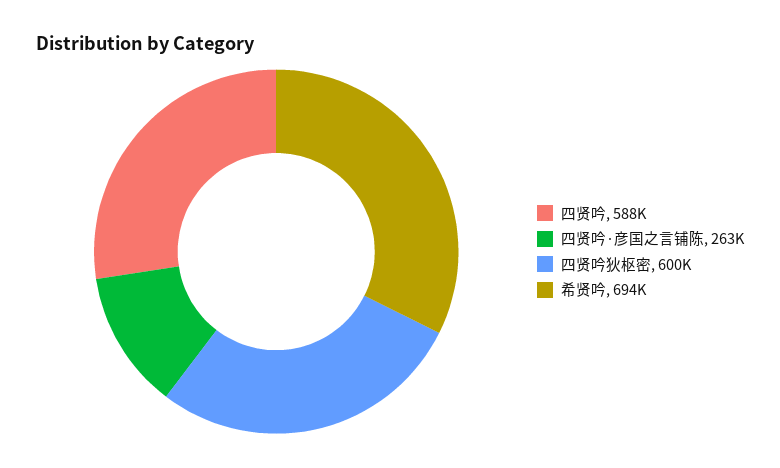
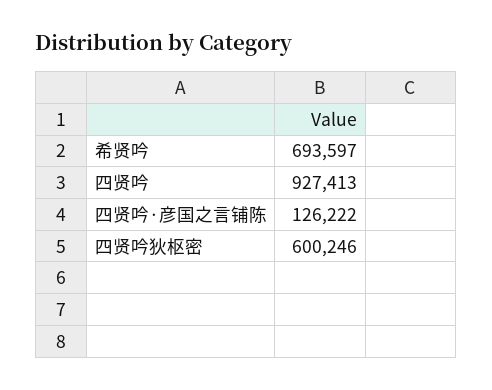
四贤吟: 588000 -> 927413
四贤吟·彦国之言铺陈: 263000 -> 126222

